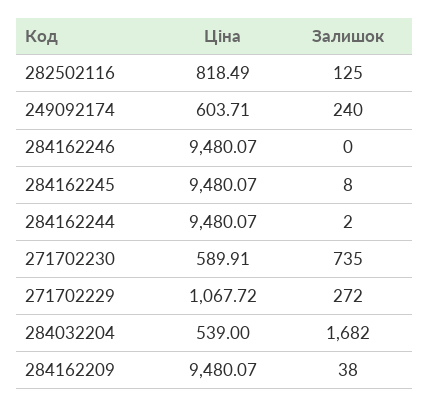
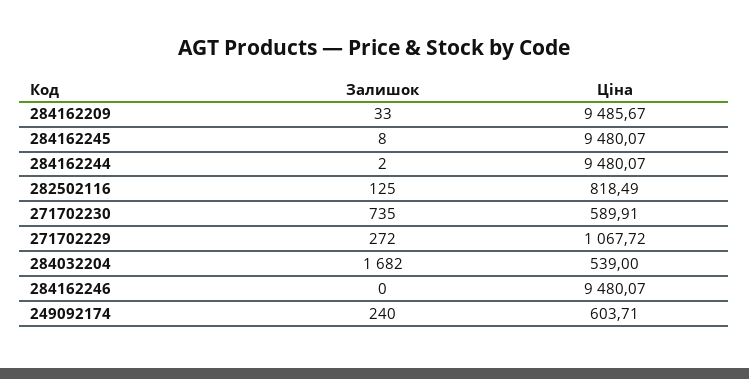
Ціна, 284162209: 9480.07 -> 9485.67
Залишок, 284162209: 38 -> 33

